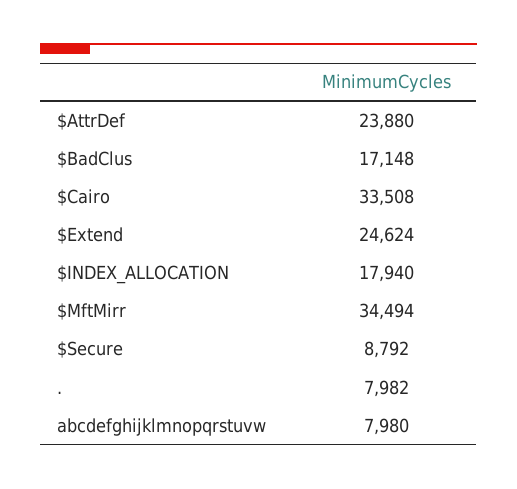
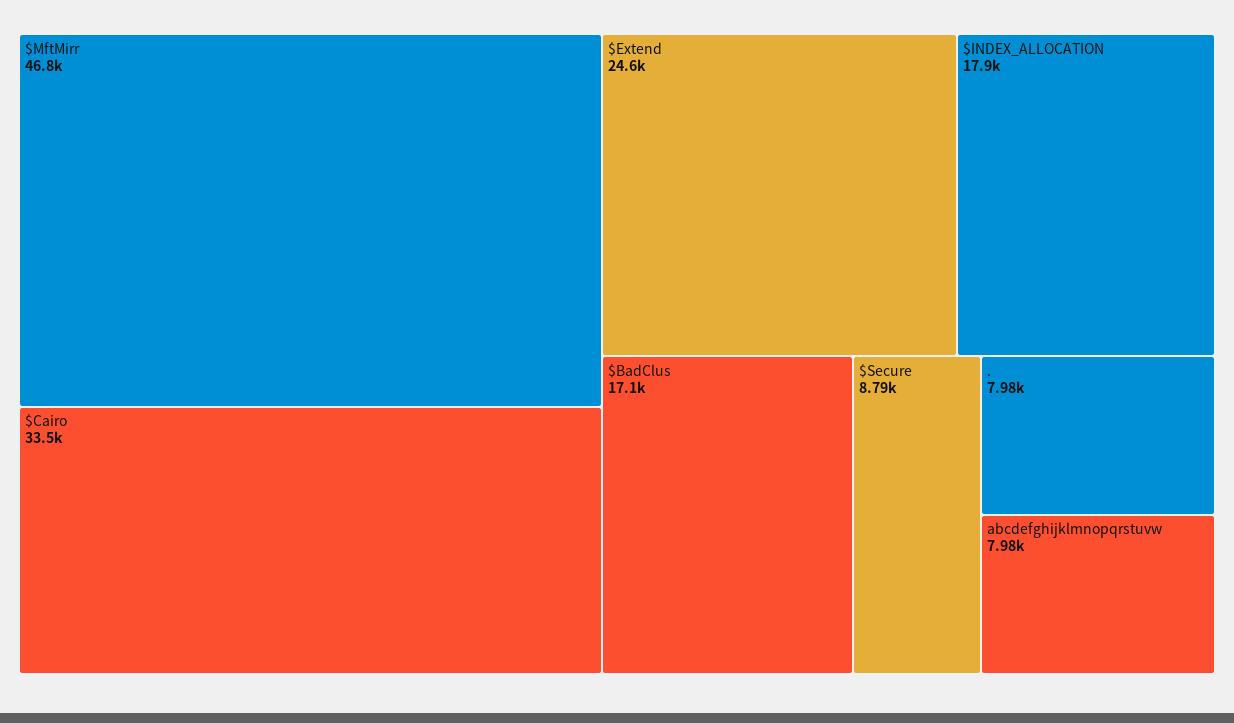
$AttrDef: 23880 -> none
$MftMirr: 34494 -> 46800

